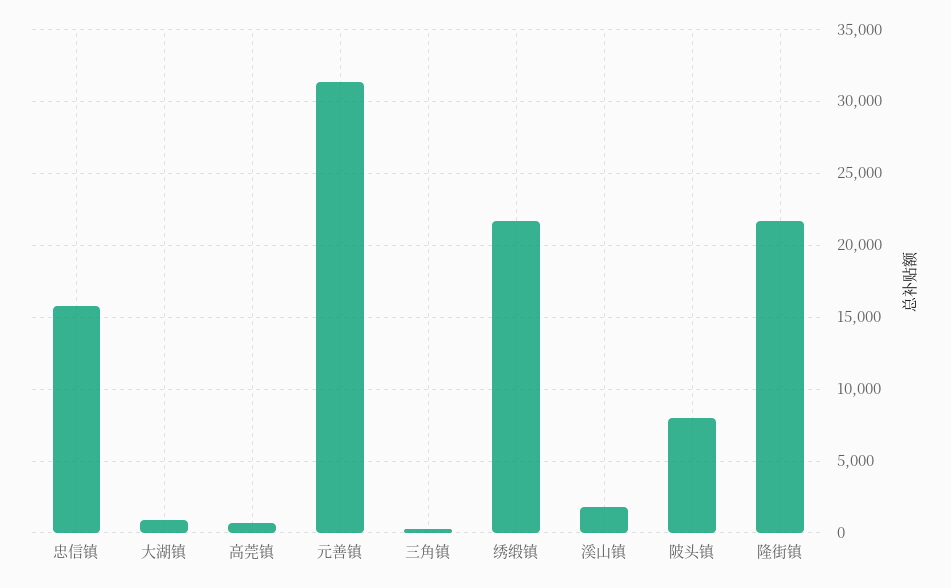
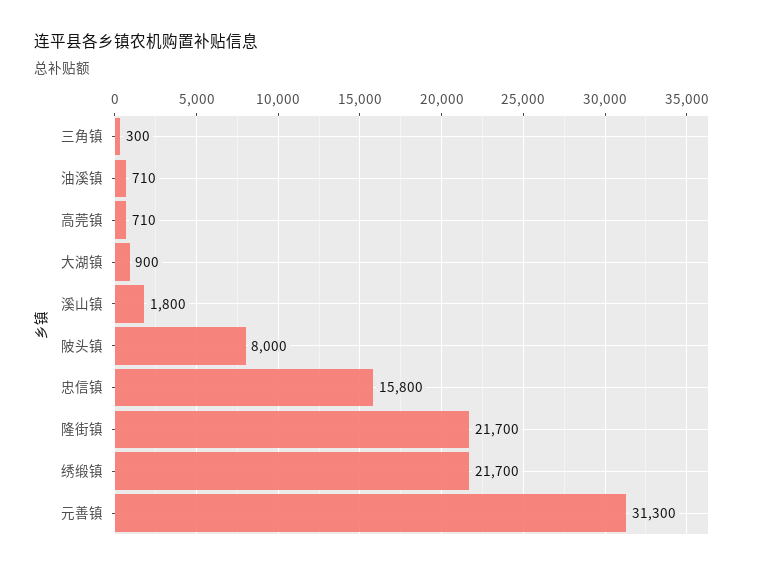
油溪镇: none -> 710

